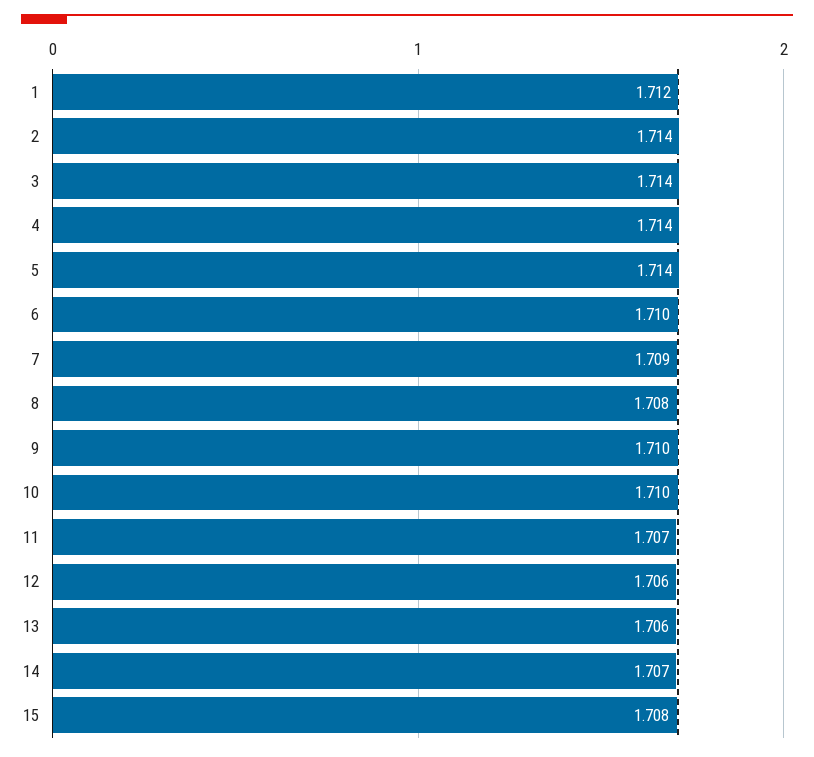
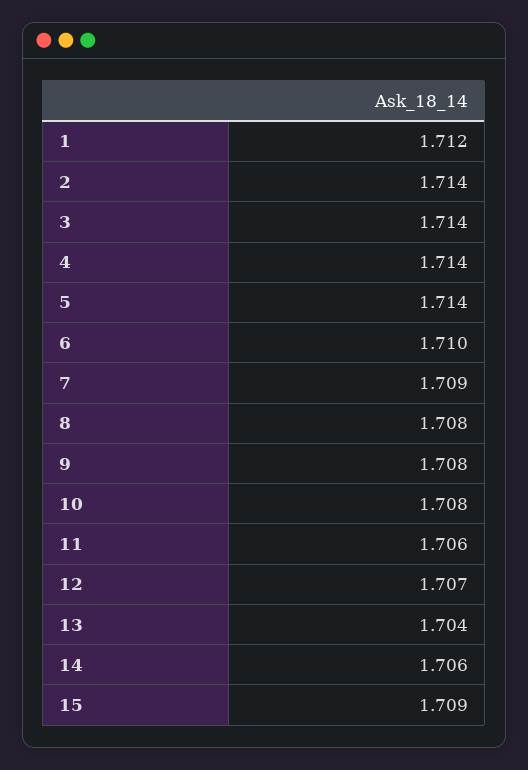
9: 1.71 -> 1.708
10: 1.71 -> 1.708
11: 1.707 -> 1.706
12: 1.706 -> 1.707
13: 1.706 -> 1.704
14: 1.707 -> 1.706
15: 1.708 -> 1.709

